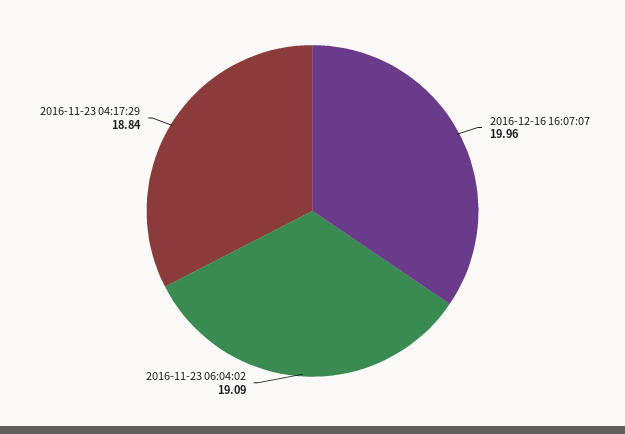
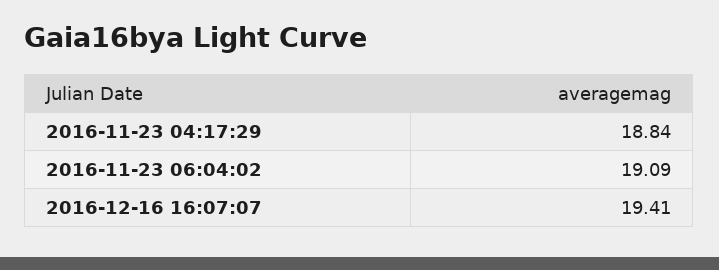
2016-12-16 16:07:07: 19.96 -> 19.41

